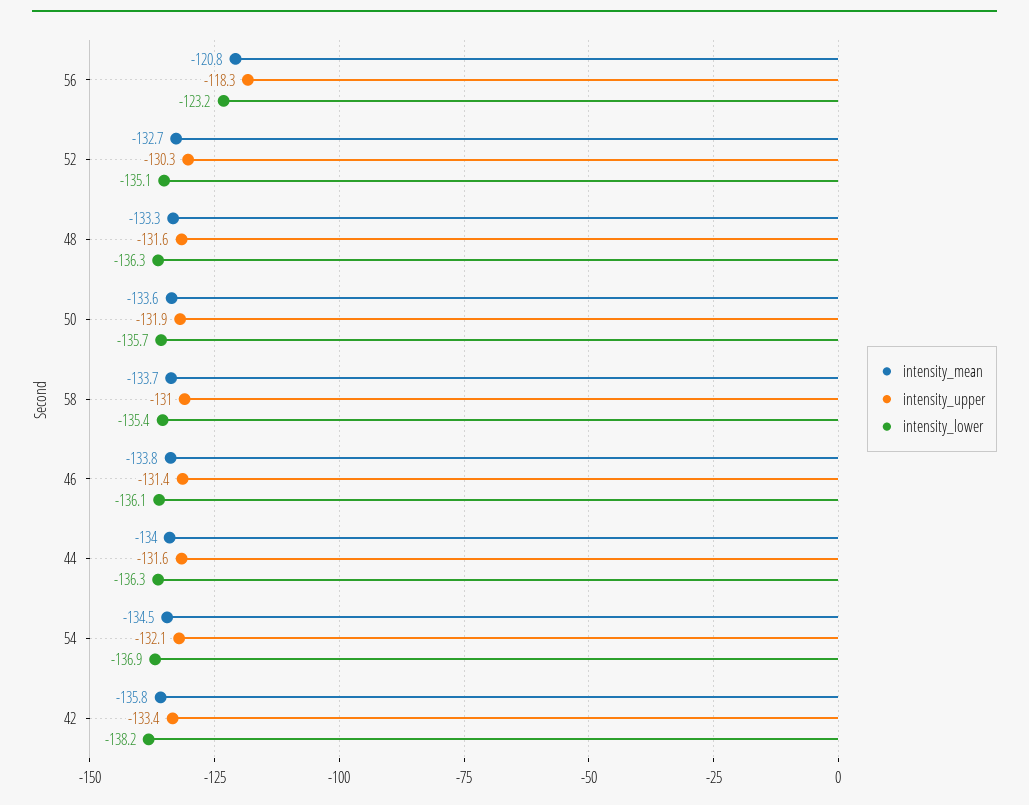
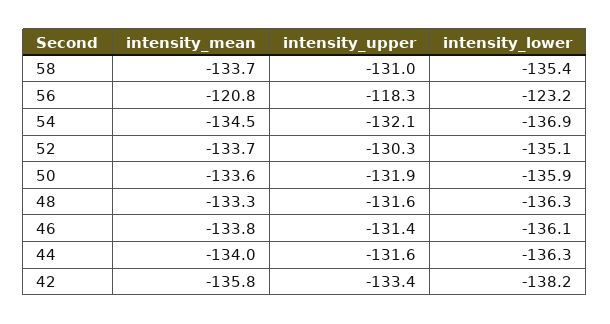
intensity_mean, 52: -132.7 -> -133.7
intensity_lower, 50: -135.7 -> -135.9

